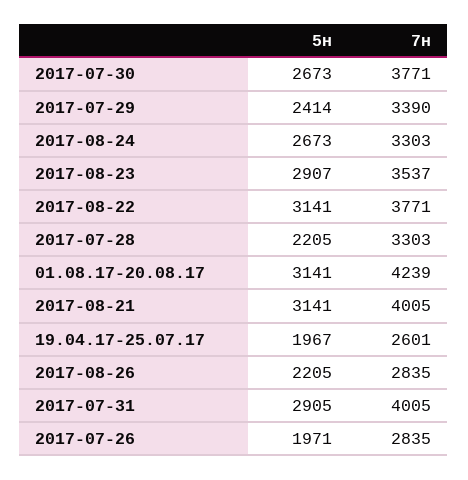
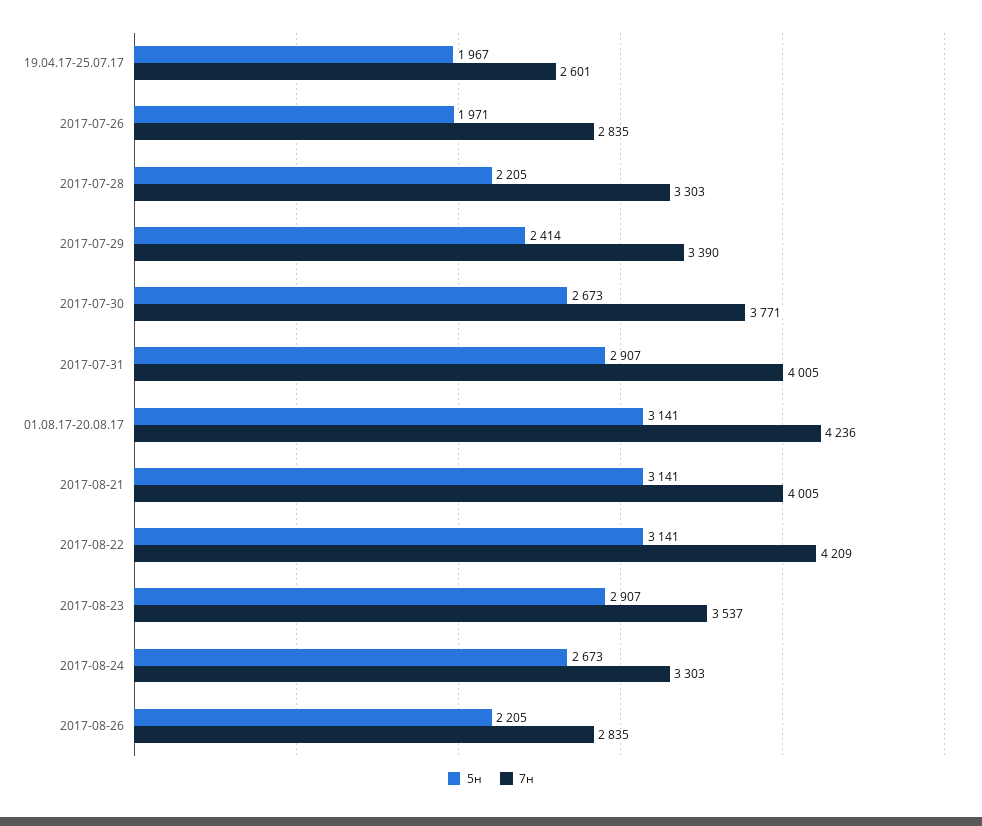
7н, 2017-08-22: 3771 -> 4209
7н, 01.08.17-20.08.17: 4239 -> 4236
5н, 2017-07-31: 2905 -> 2907

